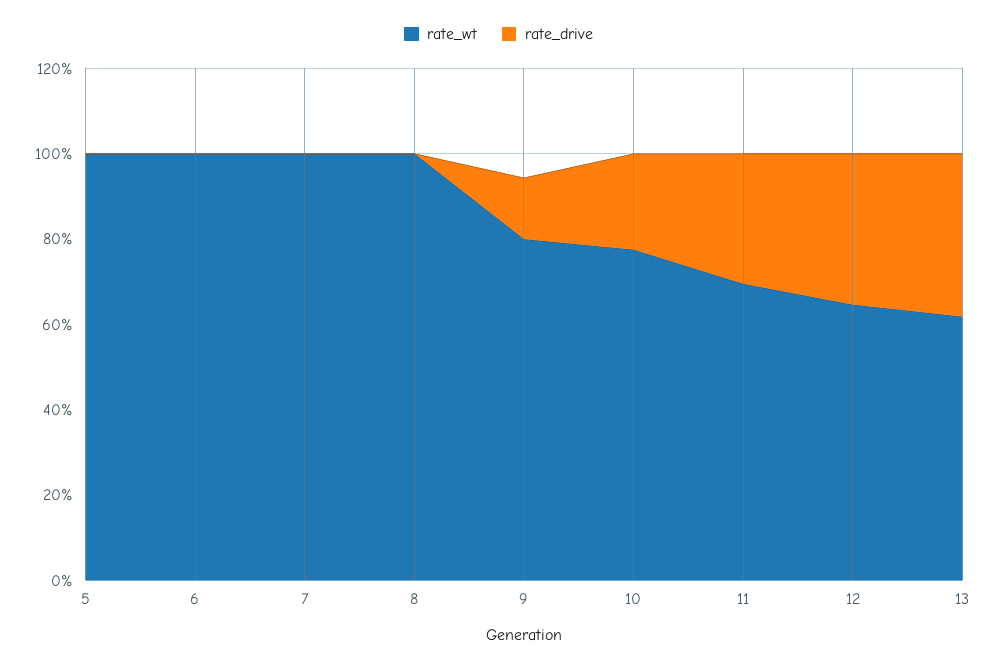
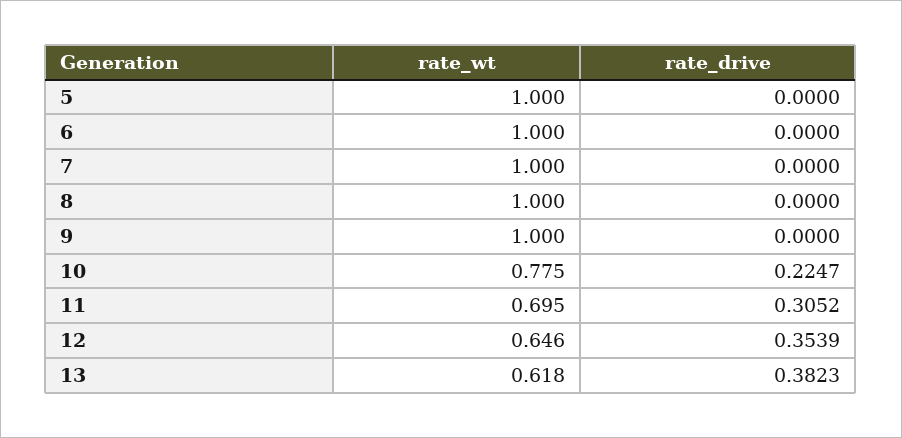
rate_wt, 9: 0.8 -> 1
rate_drive, 9: 0.15 -> 0

